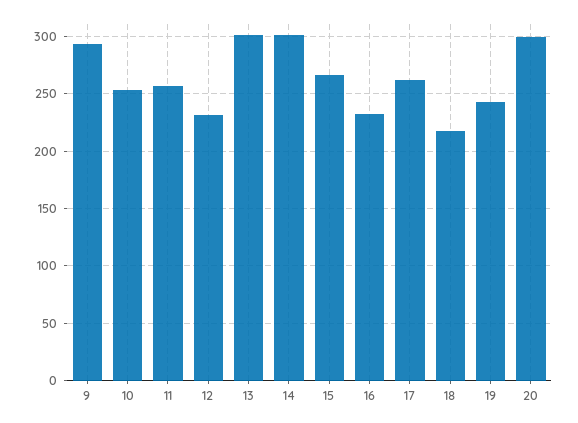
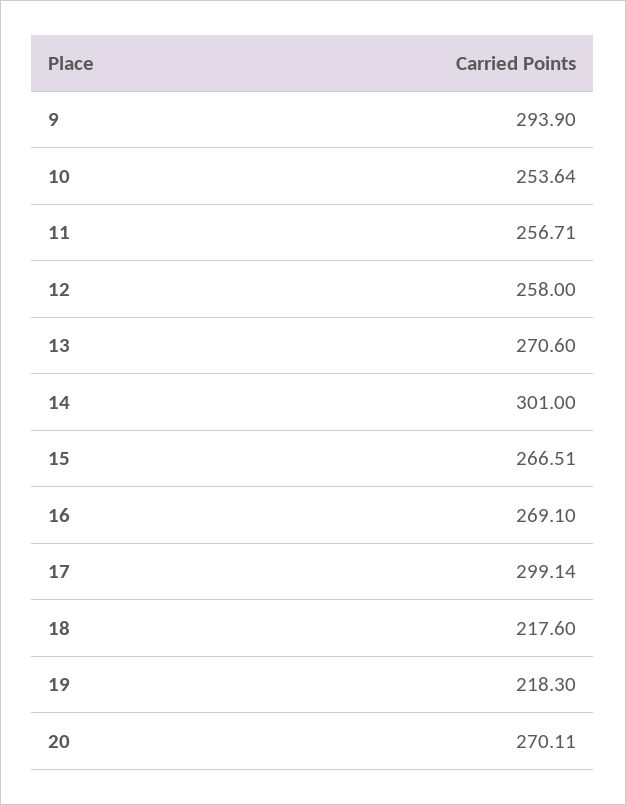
12: 230 -> 258
13: 300 -> 270.6
16: 230 -> 269.1
17: 260 -> 299.14
19: 240 -> 218.3
20: 300 -> 270.11

